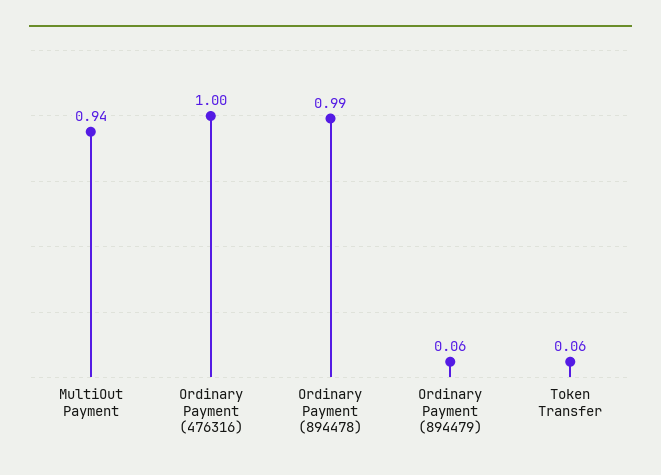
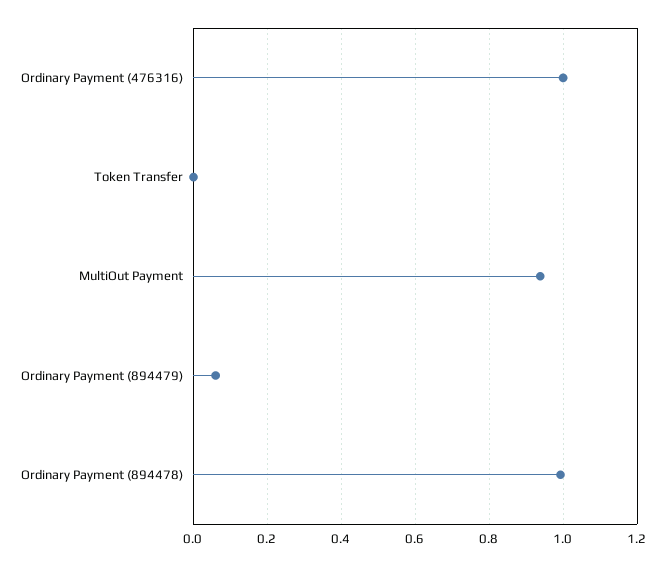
Token Transfer: 0.06 -> 0

